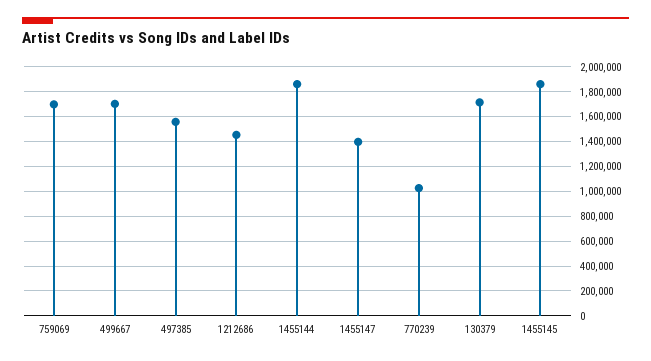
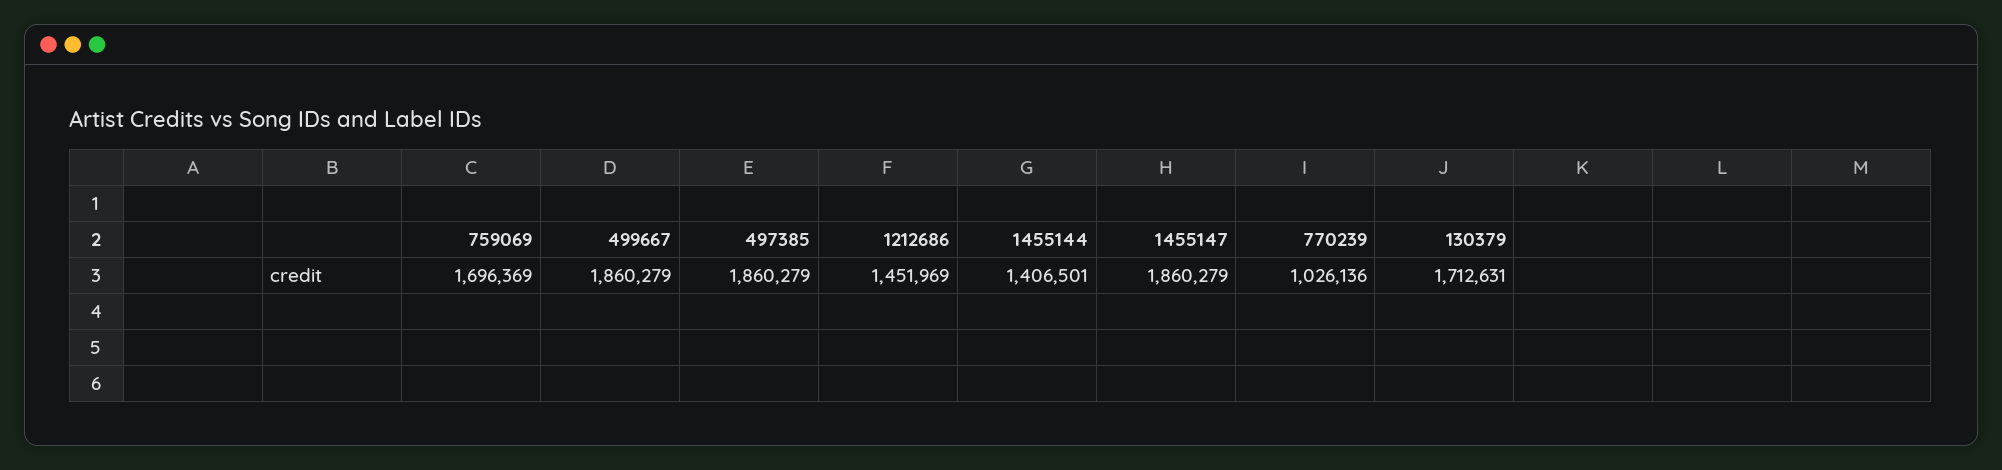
499667: 1700000 -> 1860279
497385: 1550000 -> 1860279
1455144: 1850000 -> 1406501
1455147: 1400000 -> 1860279
1455145: 1850000 -> none

